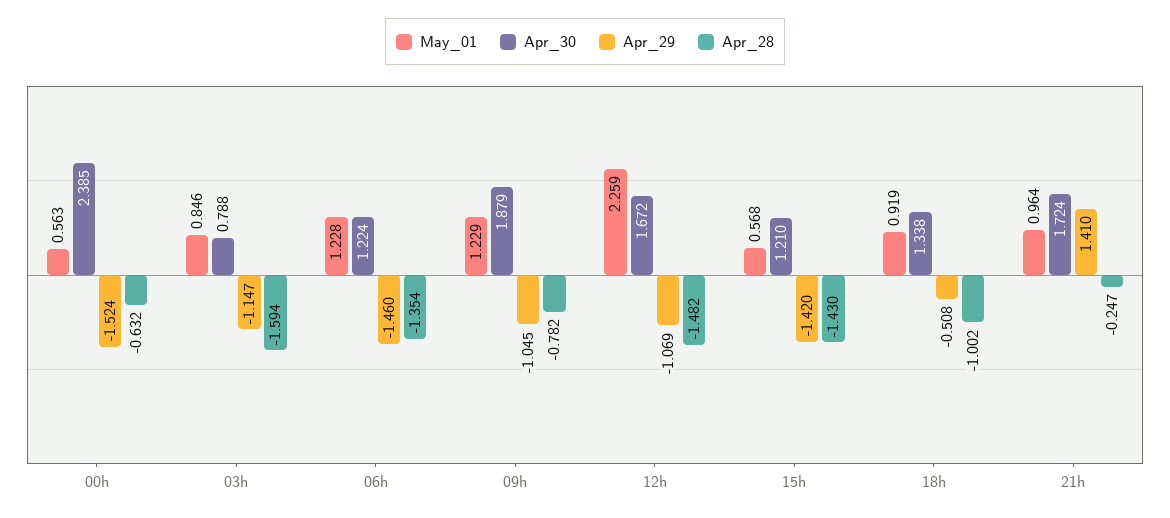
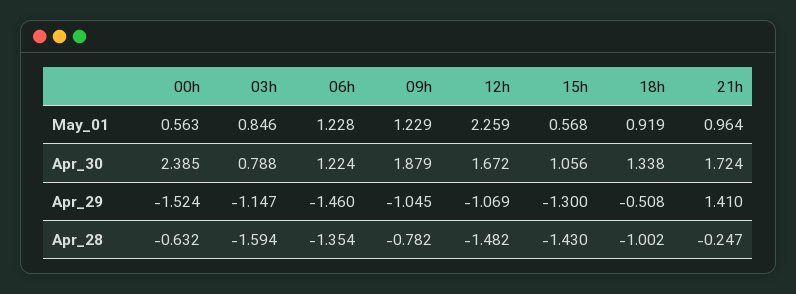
Apr_30, 15h: 1.21 -> 1.056
Apr_29, 15h: -1.42 -> -1.3

